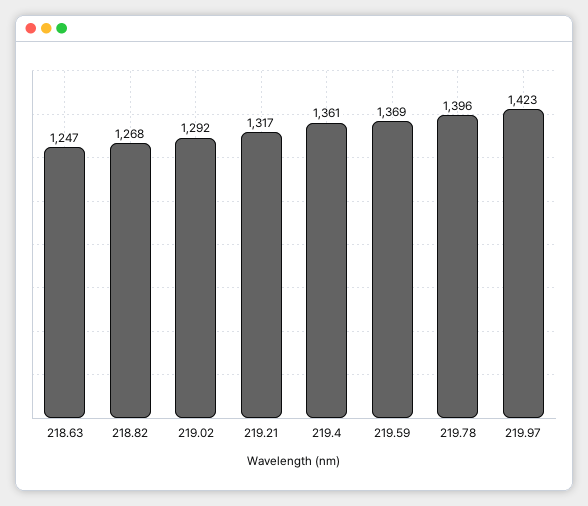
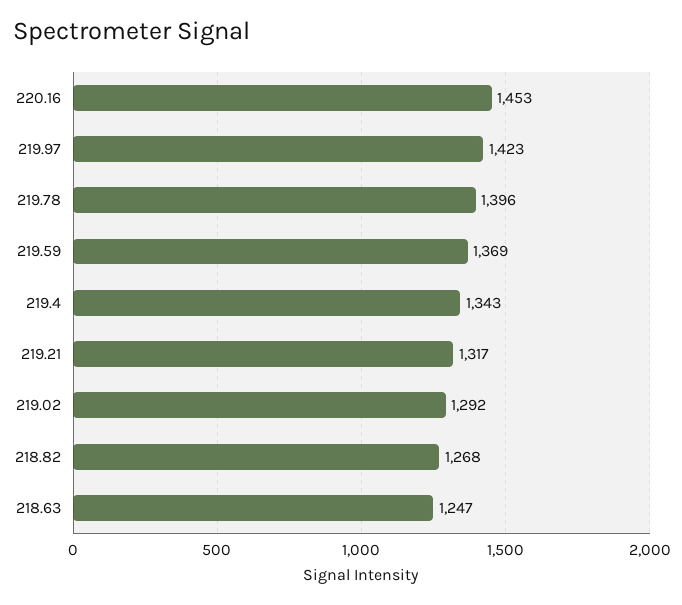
219.4: 1361 -> 1343
220.16: none -> 1453

